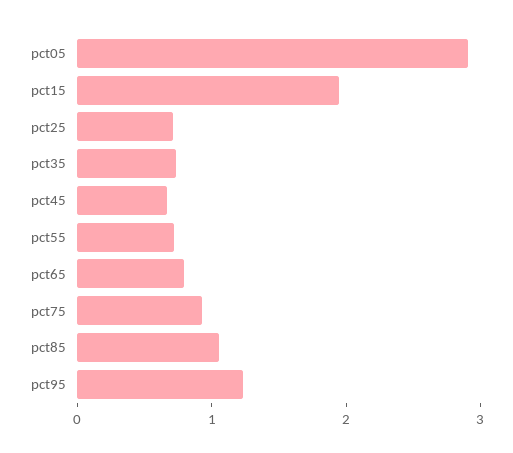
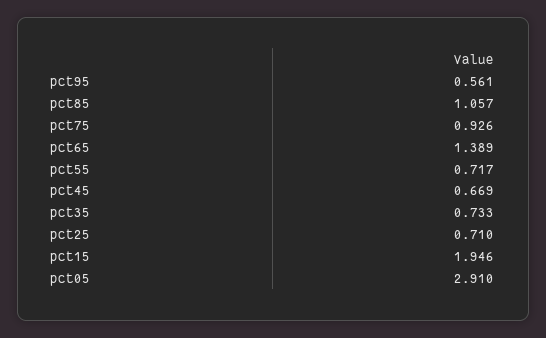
pct65: 0.8 -> 1.389
pct95: 1.2 -> 0.561

